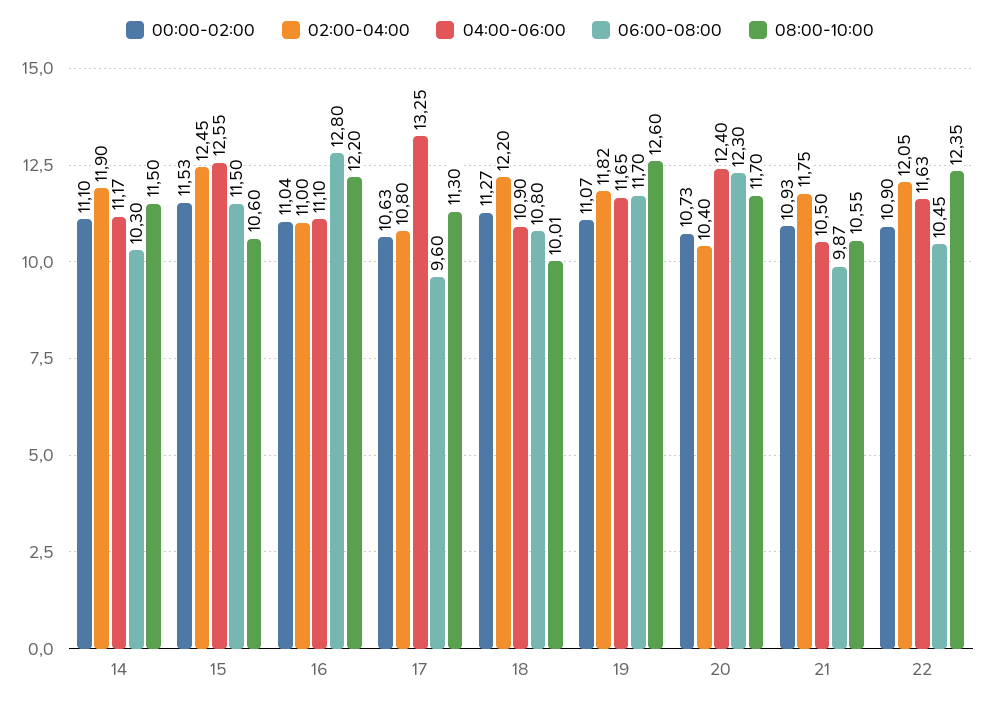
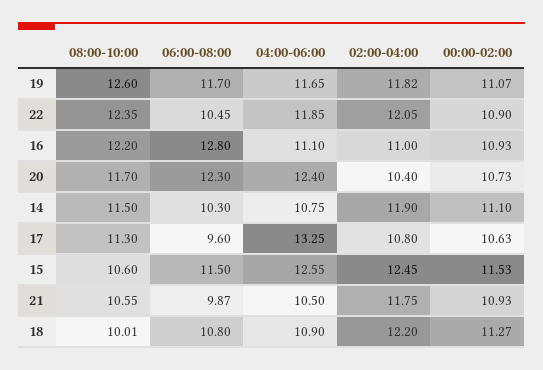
04:00-06:00, 14: 11.17 -> 10.75
00:00-02:00, 16: 11.04 -> 10.93
04:00-06:00, 22: 11.63 -> 11.85

